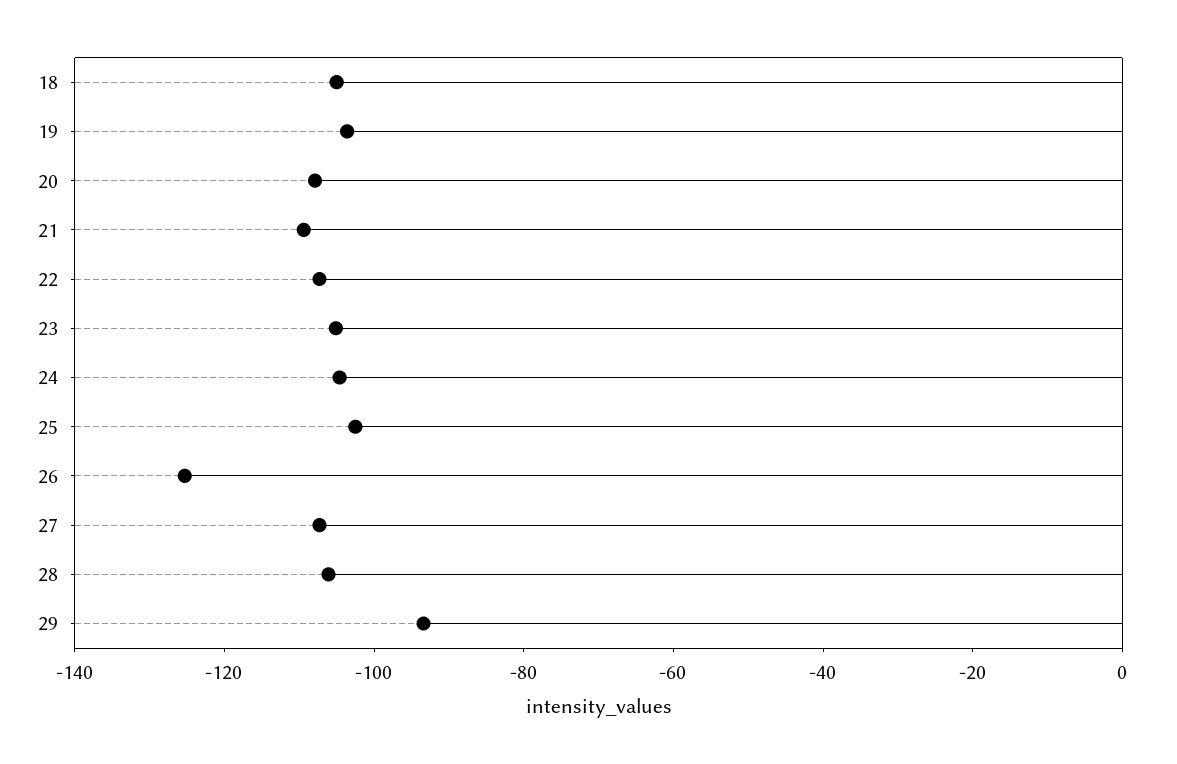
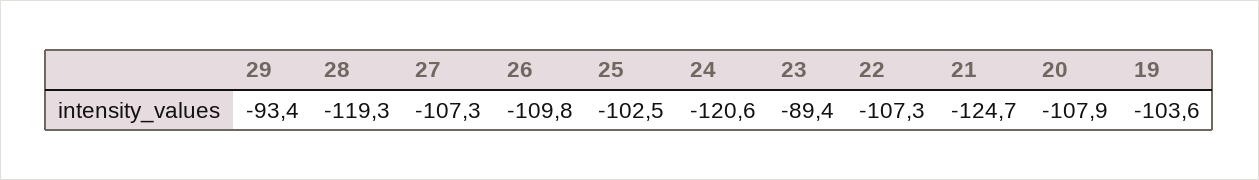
18: -105 -> none
21: -110 -> -124.7
23: -105 -> -89.4
24: -105 -> -120.6
26: -125 -> -109.8
28: -105 -> -119.3

